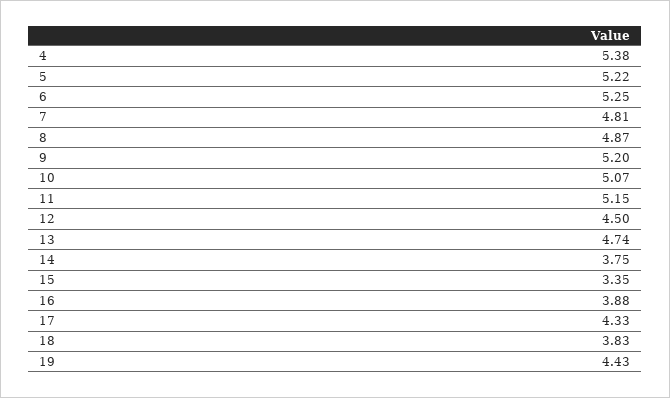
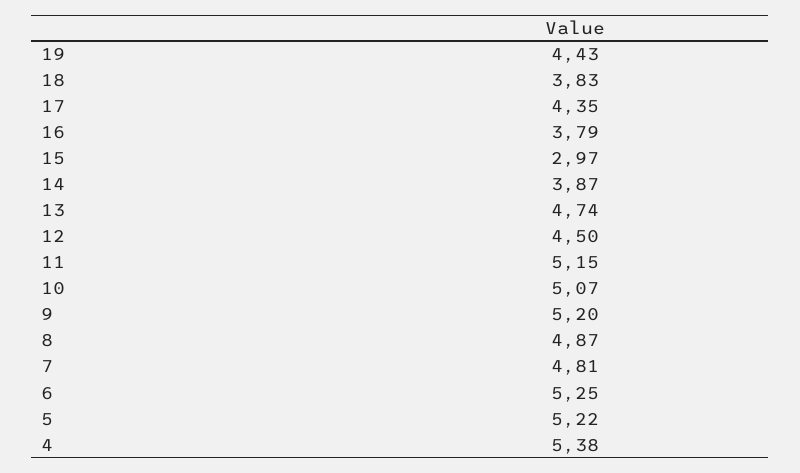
14: 3.75 -> 3.87
15: 3.35 -> 2.97
16: 3.88 -> 3.79
17: 4.33 -> 4.35

